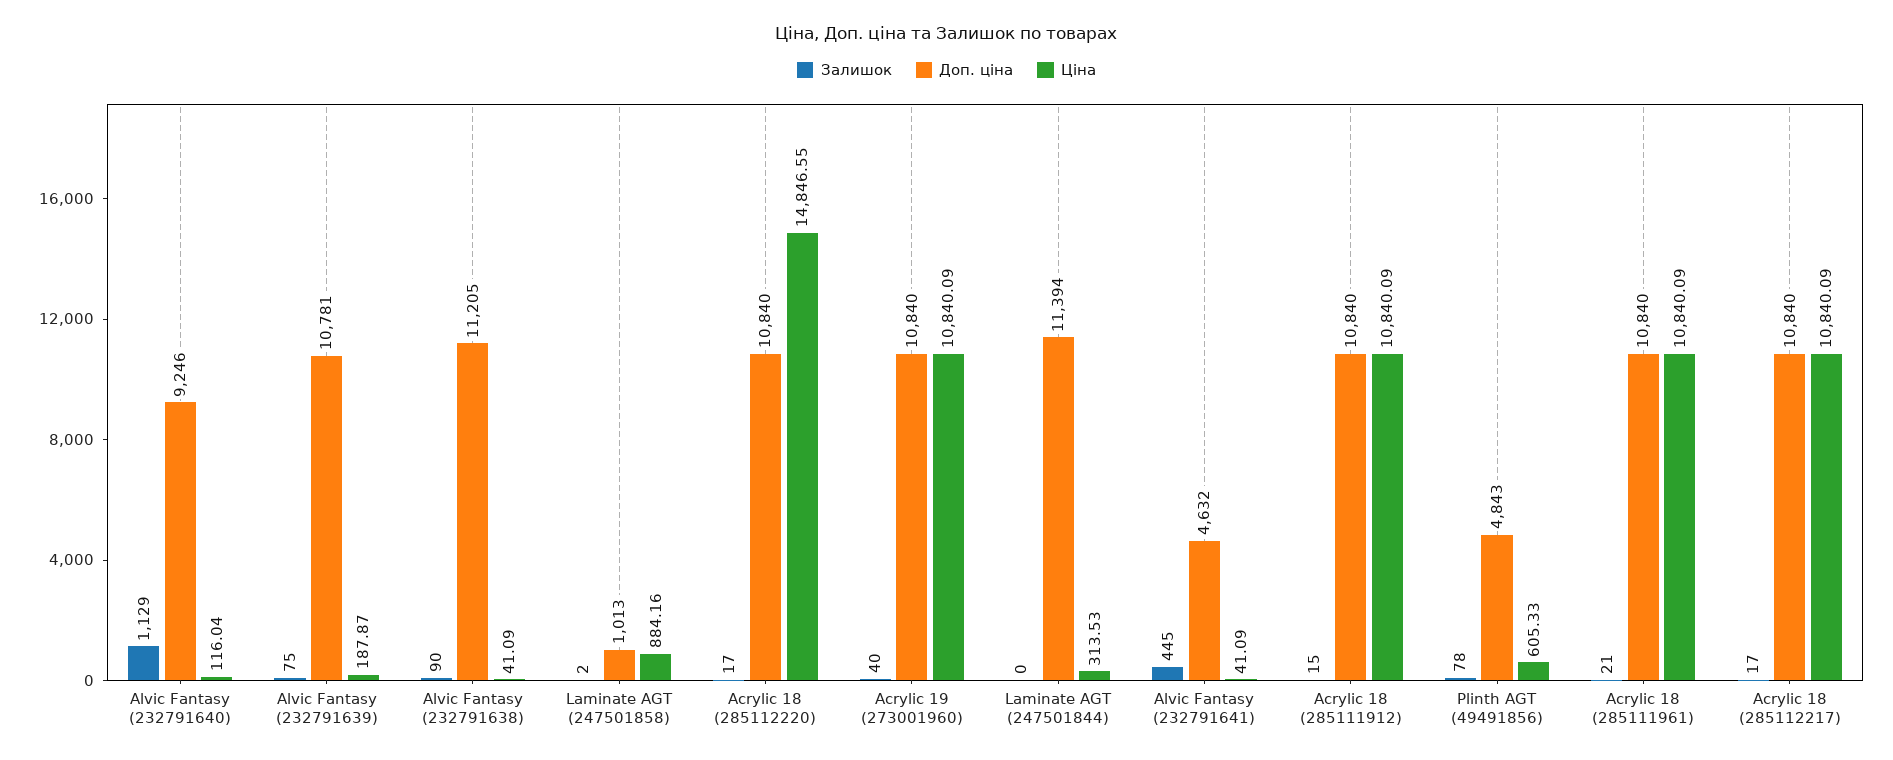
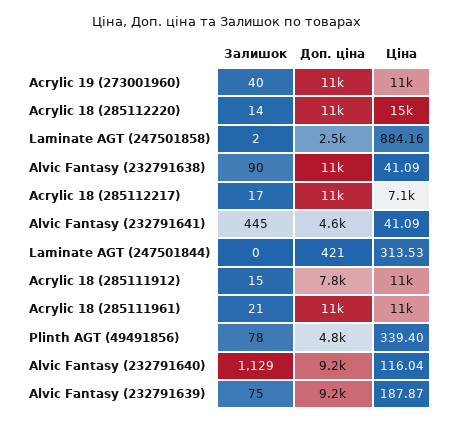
Доп. ціна, Alvic Fantasy (232791639): 10781 -> 9200
Доп. ціна, Laminate AGT (247501858): 1013 -> 2500
Залишок, Acrylic 18 (285112220): 17 -> 14
Доп. ціна, Laminate AGT (247501844): 11394 -> 421
Доп. ціна, Acrylic 18 (285111912): 10840 -> 7800
Ціна, Plinth AGT (49491856): 605.33 -> 339.4
Ціна, Acrylic 18 (285112217): 10840.09 -> 7100

